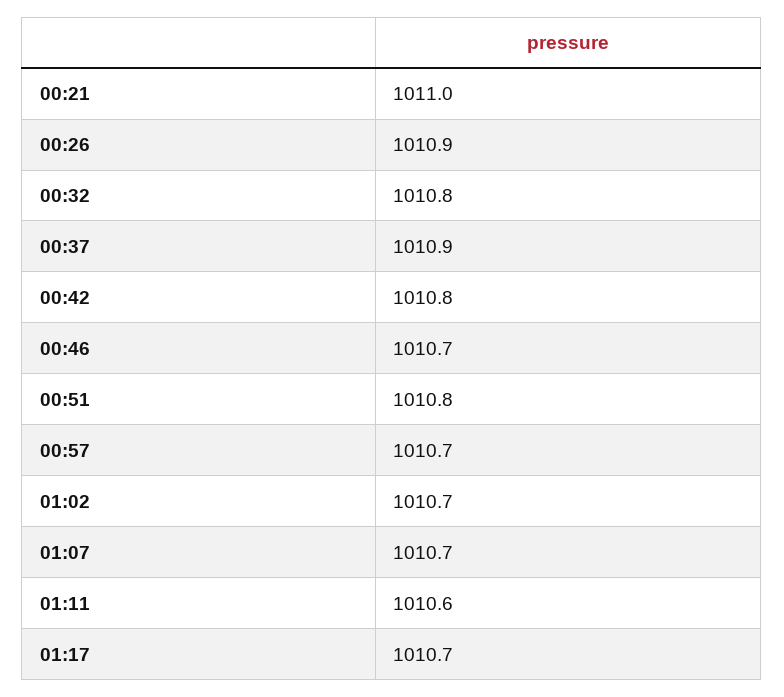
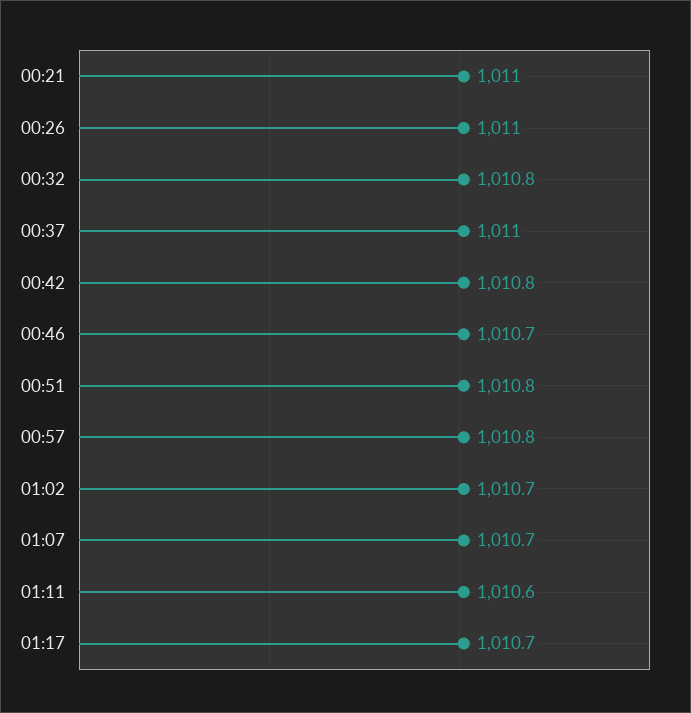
00:26: 1010.9 -> 1011
00:37: 1010.9 -> 1011
00:57: 1010.7 -> 1010.8

